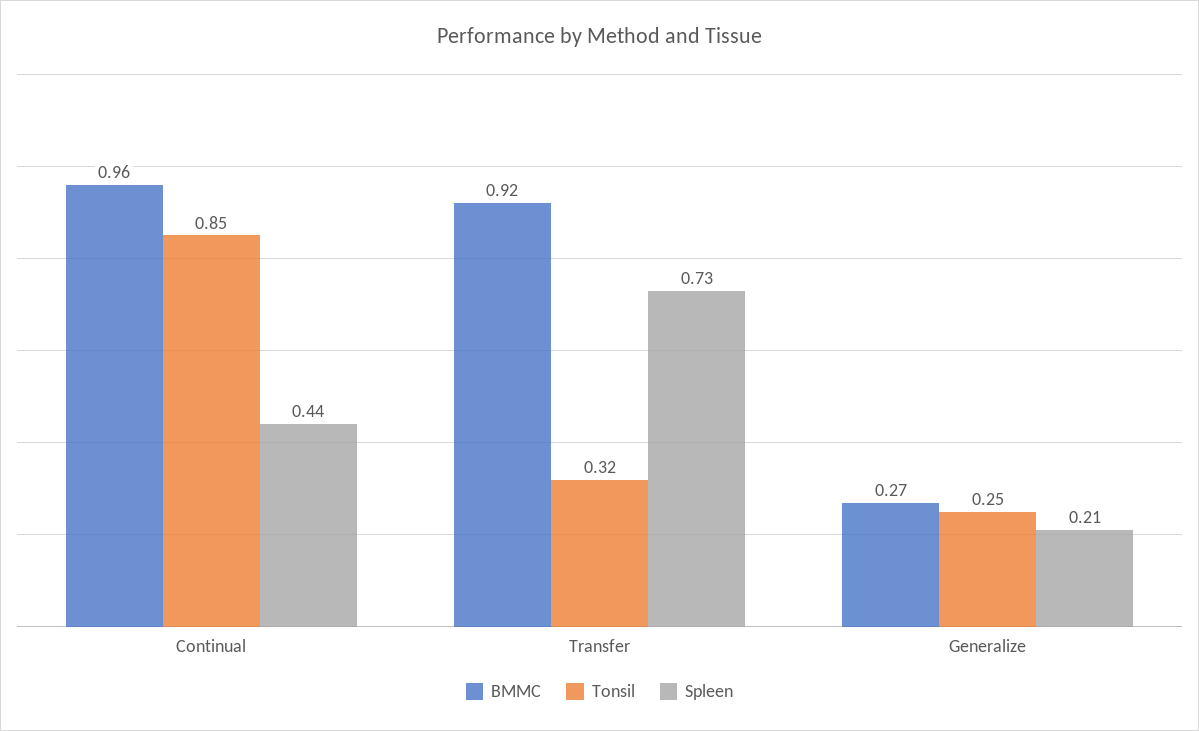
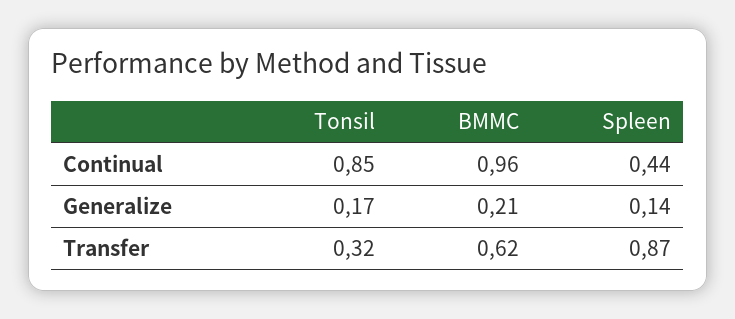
BMMC, Transfer: 0.92 -> 0.62
Spleen, Transfer: 0.73 -> 0.87
BMMC, Generalize: 0.27 -> 0.21
Tonsil, Generalize: 0.25 -> 0.17
Spleen, Generalize: 0.21 -> 0.14

